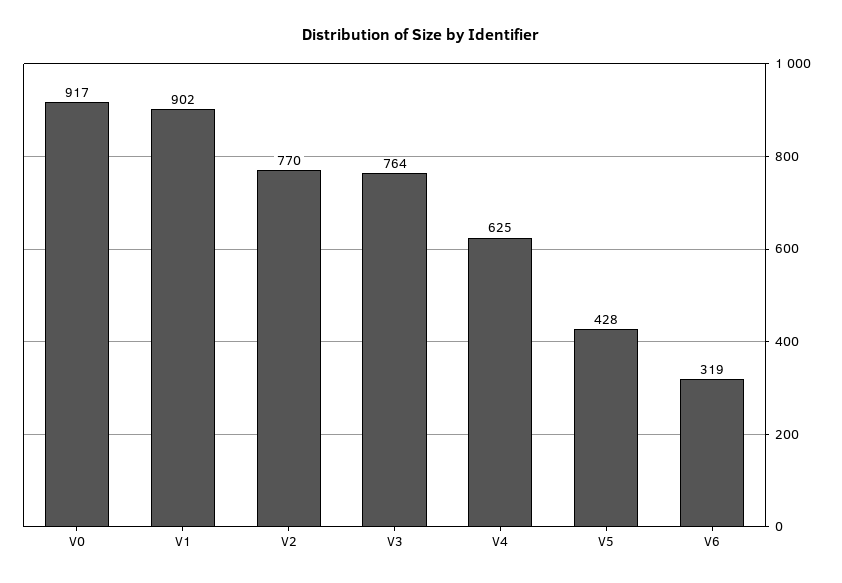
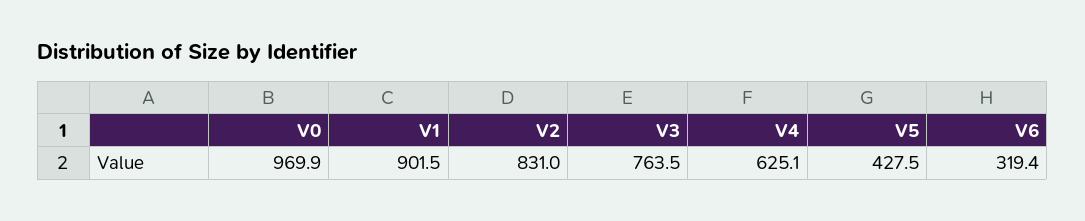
V0: 917 -> 969.9
V2: 770 -> 831

